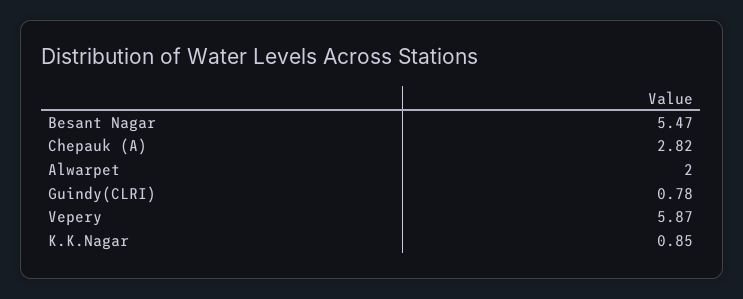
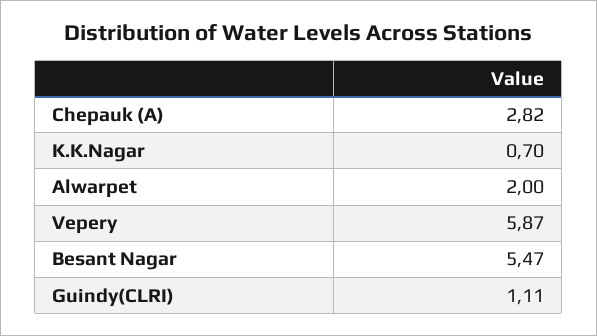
Guindy(CLRI): 0.78 -> 1.11
K.K.Nagar: 0.85 -> 0.7

